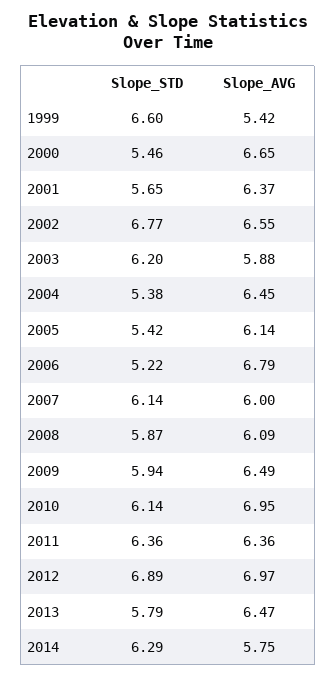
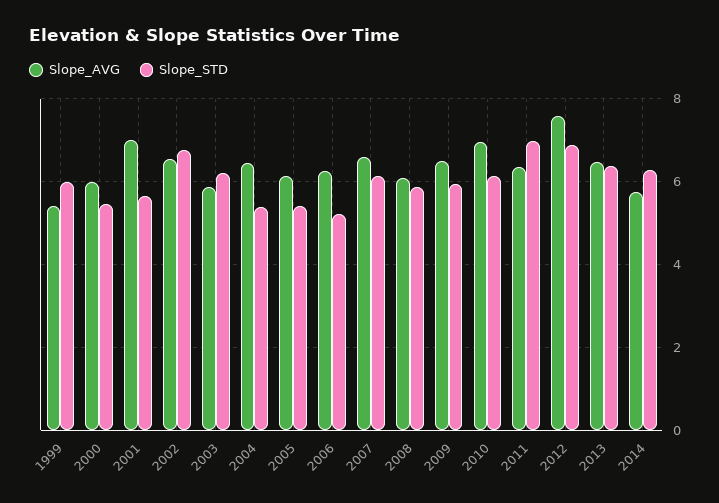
Slope_STD, 1999: 6.6 -> 6
Slope_AVG, 2000: 6.65 -> 6
Slope_AVG, 2001: 6.37 -> 7
Slope_AVG, 2006: 6.79 -> 6.2
Slope_AVG, 2007: 6 -> 6.6
Slope_STD, 2011: 6.36 -> 7
Slope_AVG, 2012: 6.97 -> 7.6
Slope_STD, 2013: 5.79 -> 6.4

